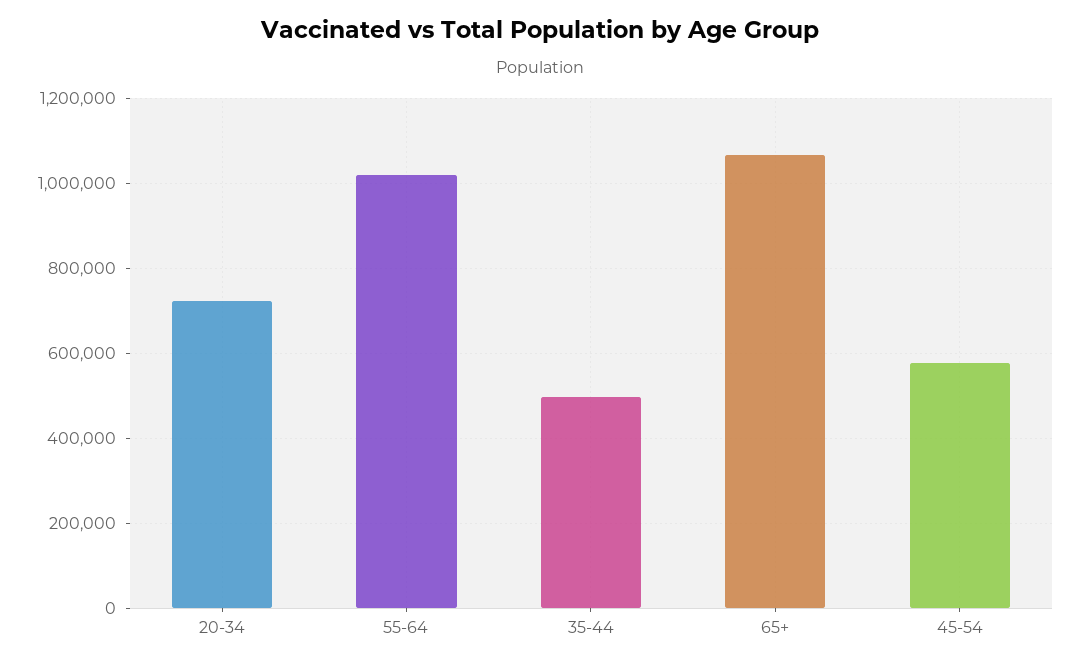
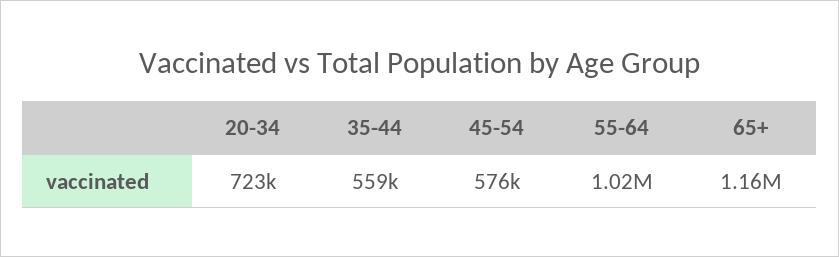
35-44: 500000 -> 559000
65+: 1060000 -> 1160000

